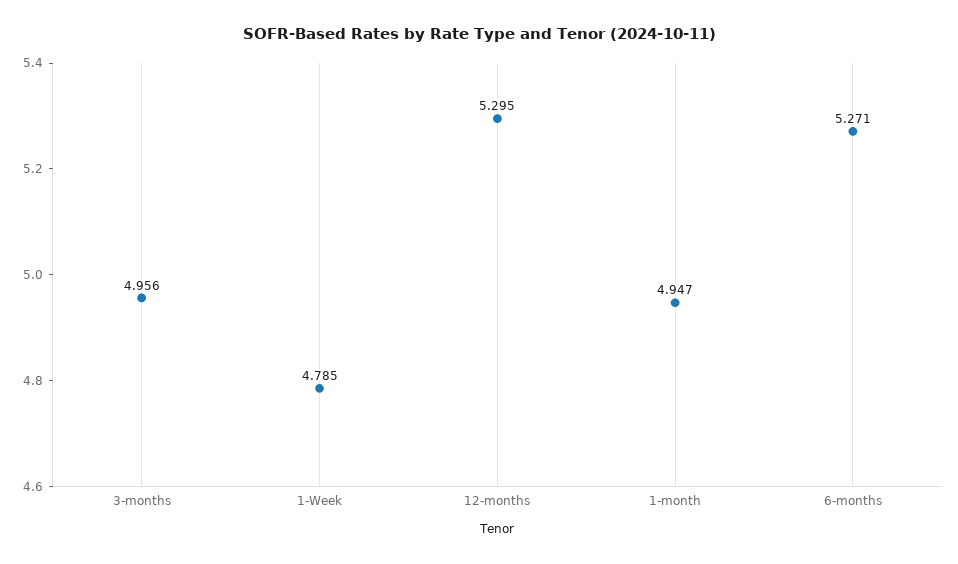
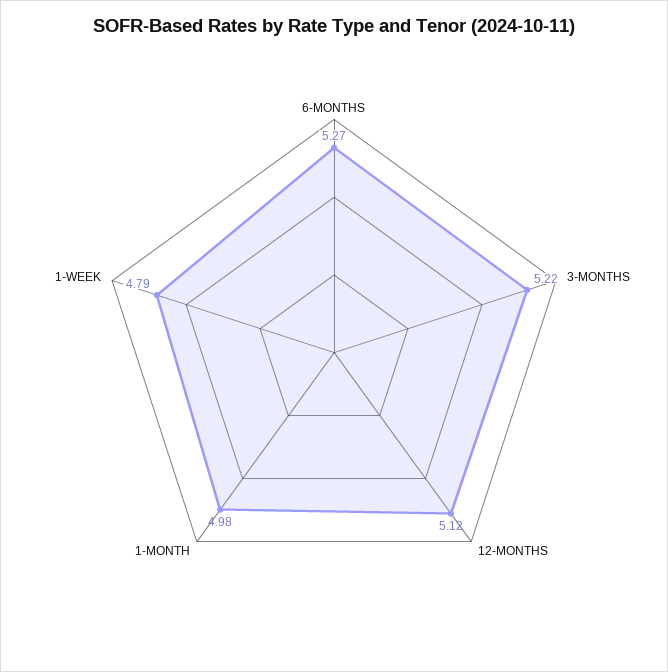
3-months: 4.956 -> 5.22
12-months: 5.295 -> 5.12
1-month: 4.947 -> 4.98

